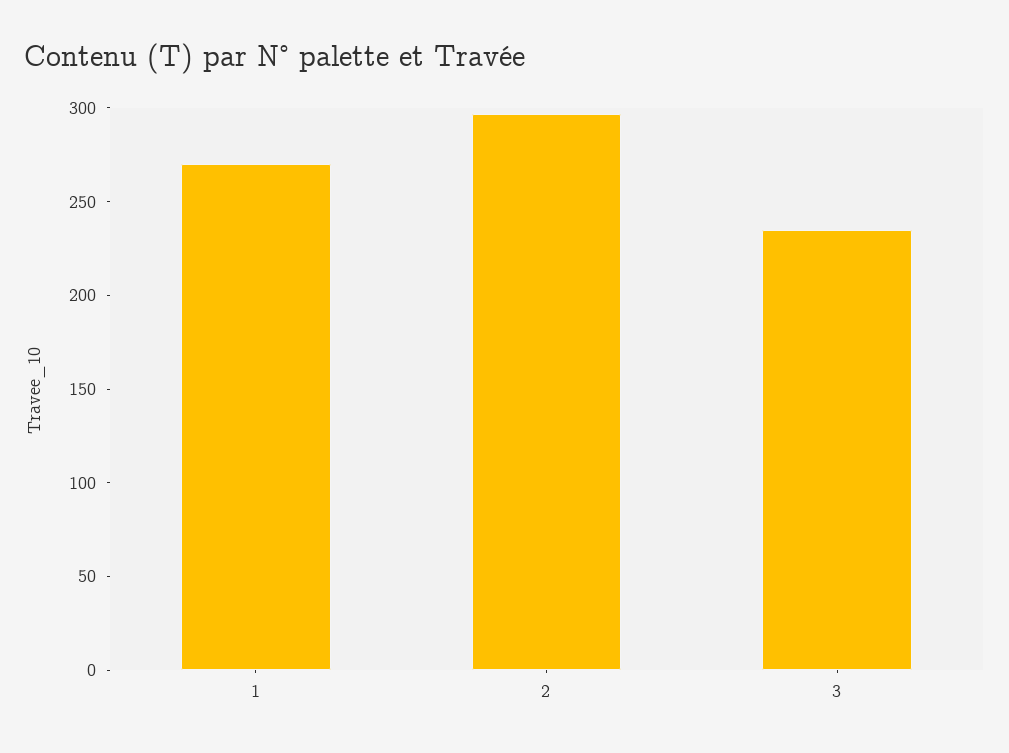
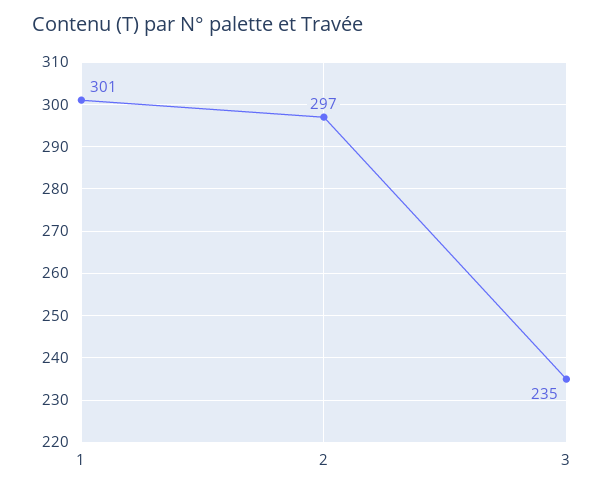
1: 270 -> 301

